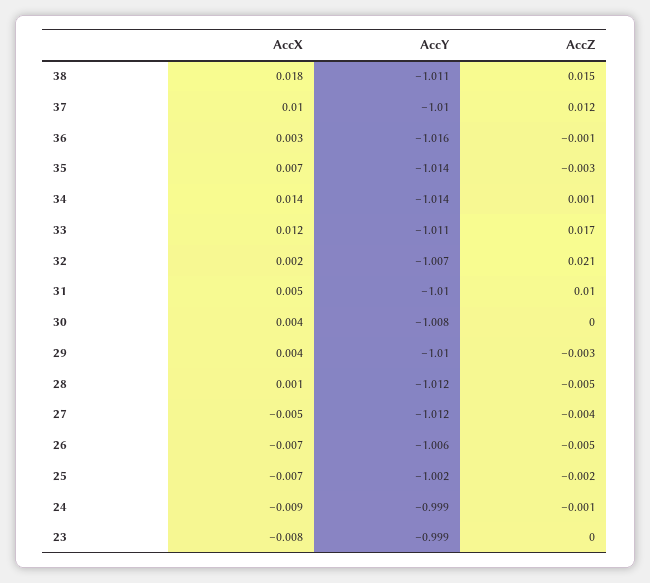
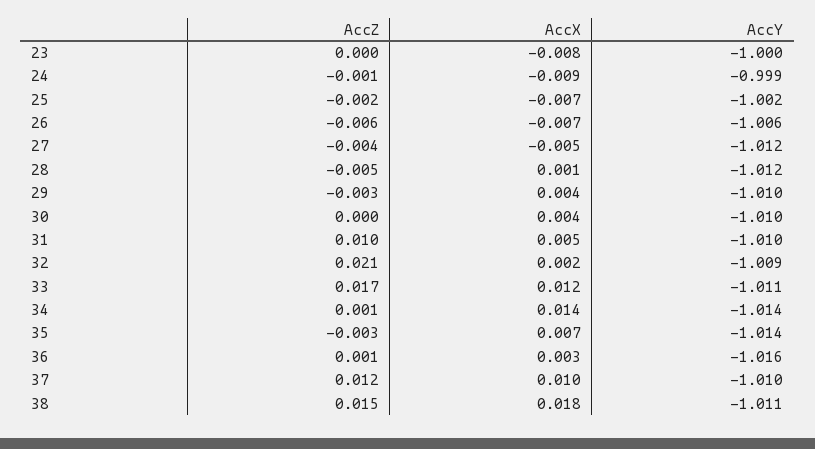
AccZ, 36: -0.001 -> 0.001
AccY, 32: -1.007 -> -1.009
AccY, 30: -1.008 -> -1.01
AccZ, 26: -0.005 -> -0.006
AccY, 23: -0.999 -> -1

